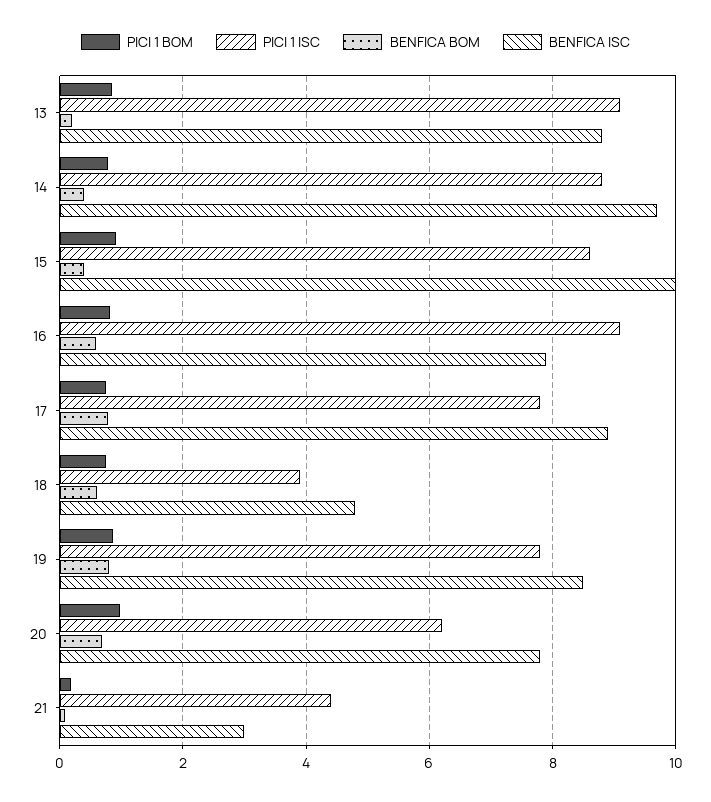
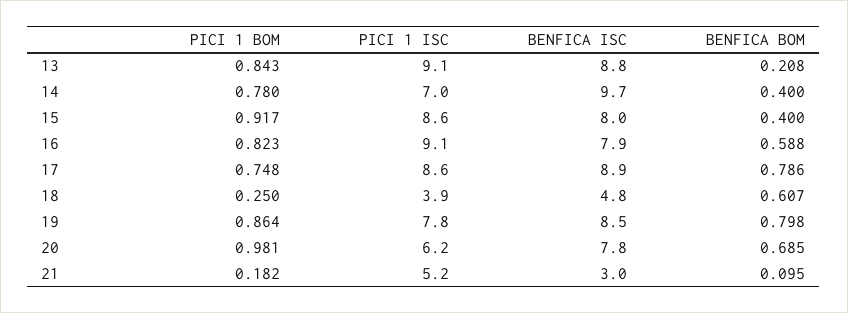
PICI 1 ISC, 14: 8.8 -> 7
BENFICA ISC, 15: 10 -> 8
PICI 1 ISC, 17: 7.8 -> 8.6
PICI 1 BOM, 18: 0.8 -> 0.25
PICI 1 ISC, 21: 4.4 -> 5.2

